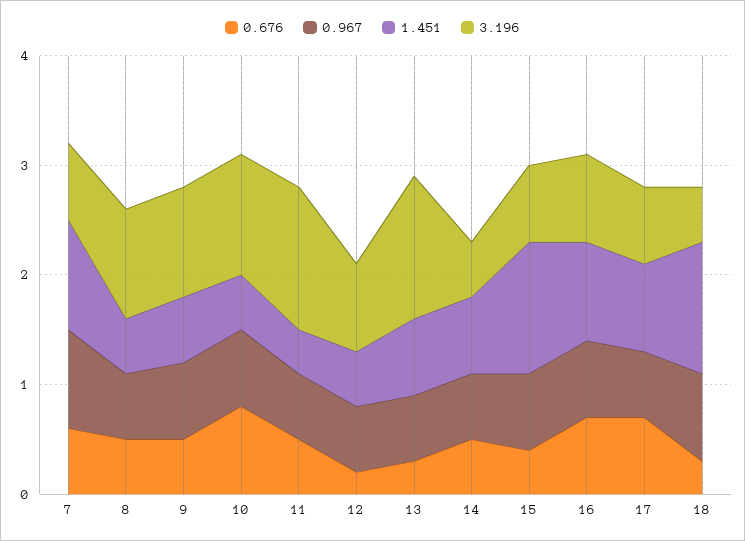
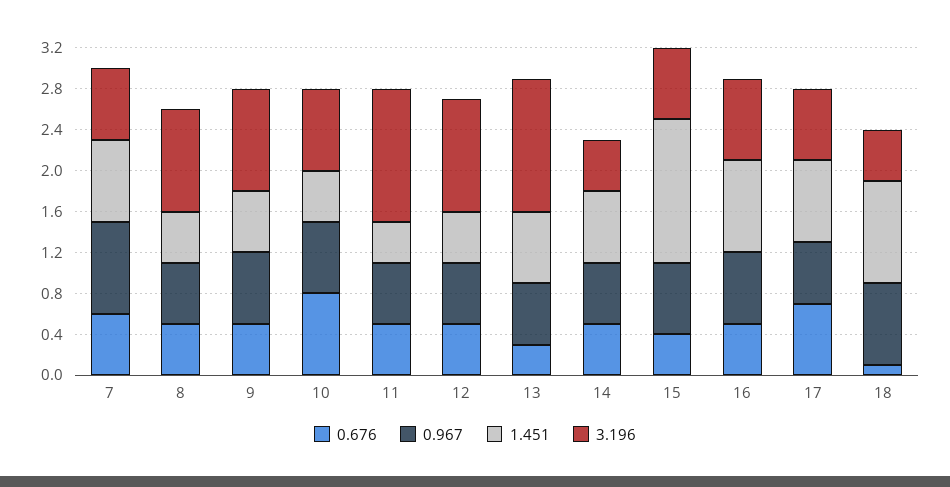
1.451, 7: 1 -> 0.8
3.196, 10: 1.1 -> 0.8
0.676, 12: 0.2 -> 0.5
3.196, 12: 0.8 -> 1.1
1.451, 15: 1.2 -> 1.4
0.676, 16: 0.7 -> 0.5
0.676, 18: 0.3 -> 0.1
1.451, 18: 1.2 -> 1

